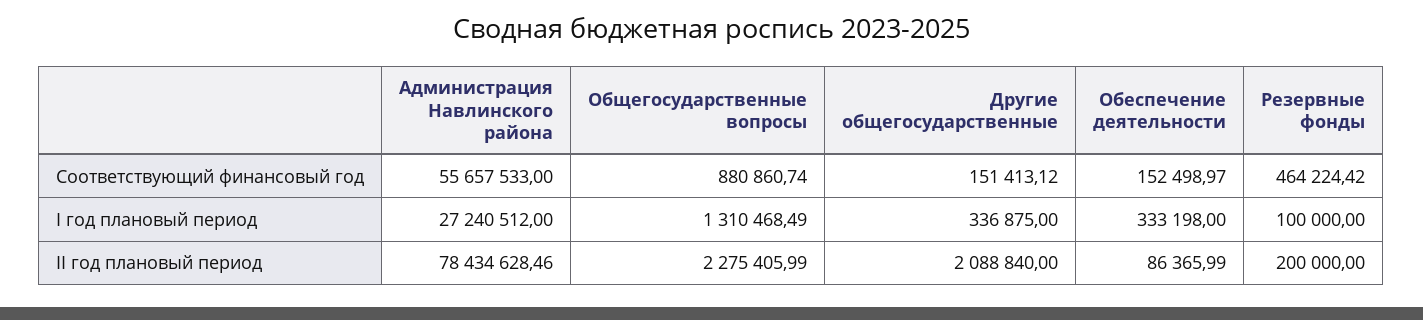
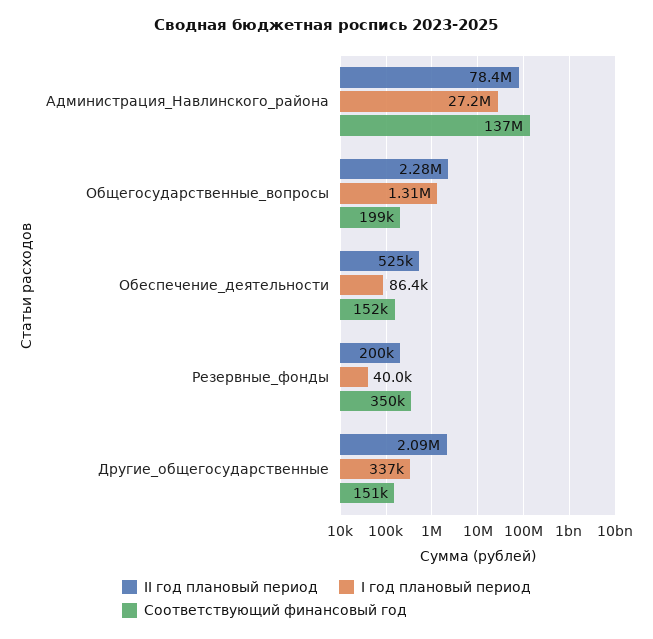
Соответствующий финансовый год, Администрация Навлинского района: 55657533 -> 137000000
Соответствующий финансовый год, Общегосударственные вопросы: 880860.74 -> 199000
Соответствующий финансовый год, Резервные фонды: 464224.42 -> 350000
I год плановый период, Обеспечение деятельности: 333198 -> 86400
I год плановый период, Резервные фонды: 100000 -> 40000
II год плановый период, Обеспечение деятельности: 86365.99 -> 525000

